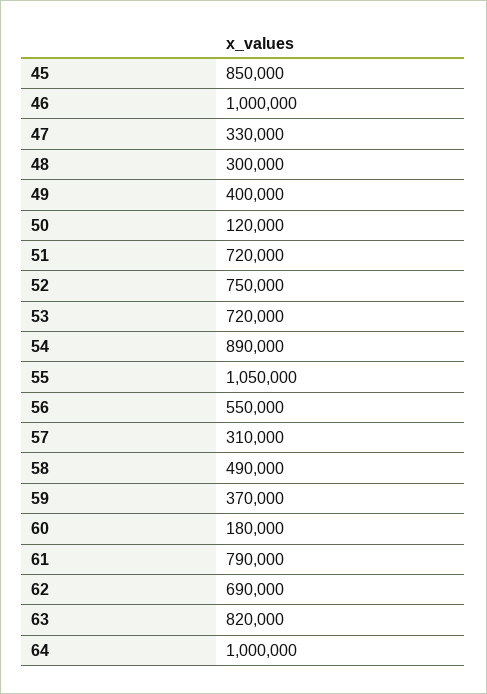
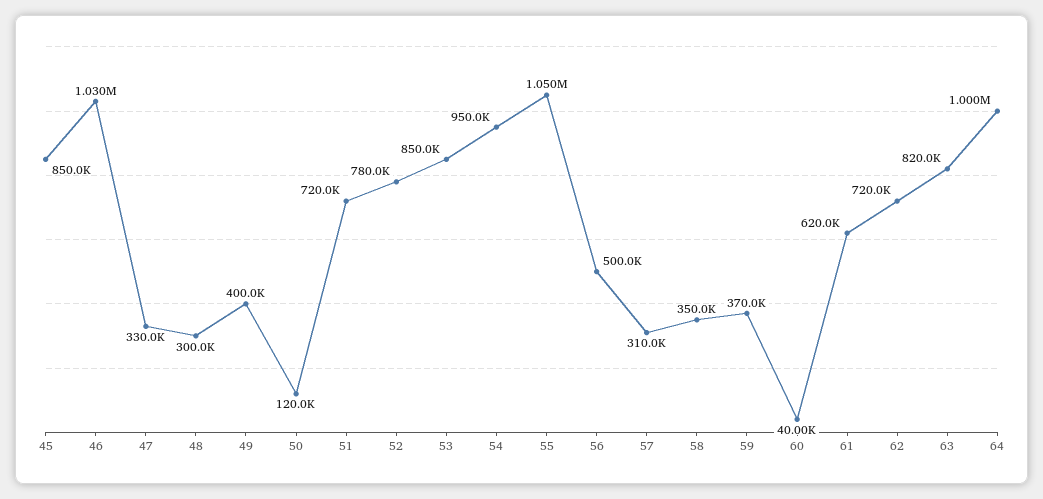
46: 1000000 -> 1030000
52: 750000 -> 780000
53: 720000 -> 850000
54: 890000 -> 950000
56: 550000 -> 500000
58: 490000 -> 350000
60: 180000 -> 40000
61: 790000 -> 620000
62: 690000 -> 720000

